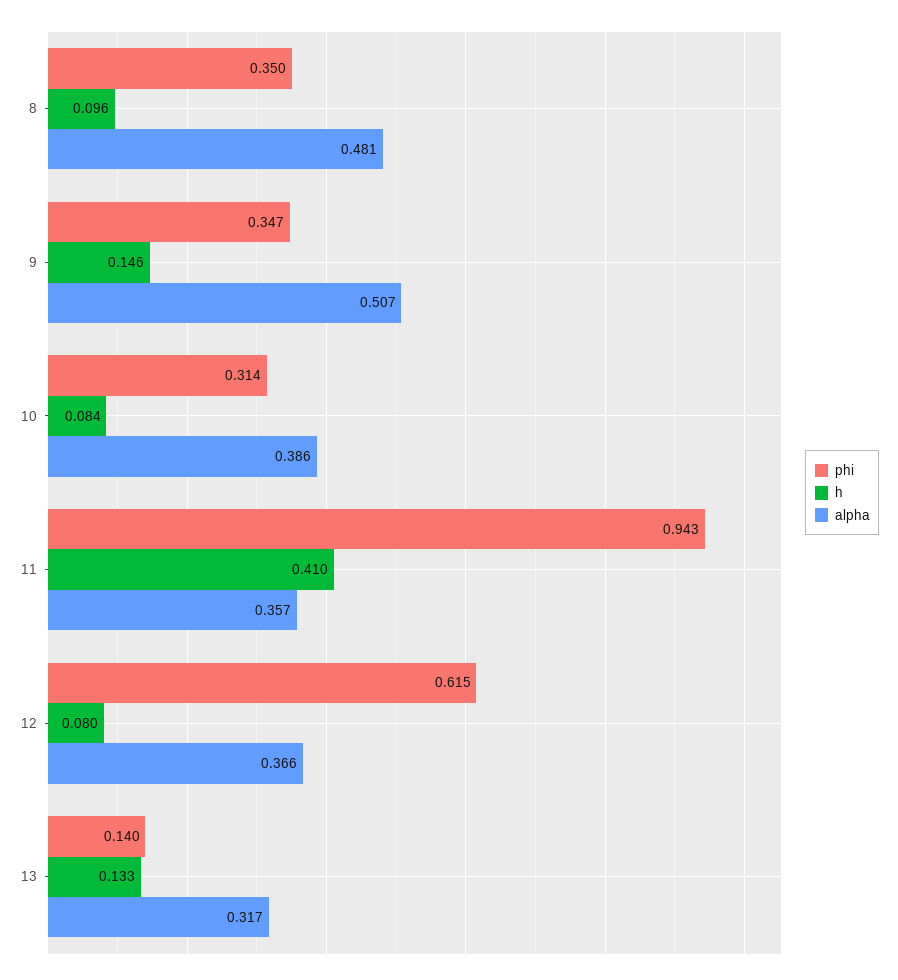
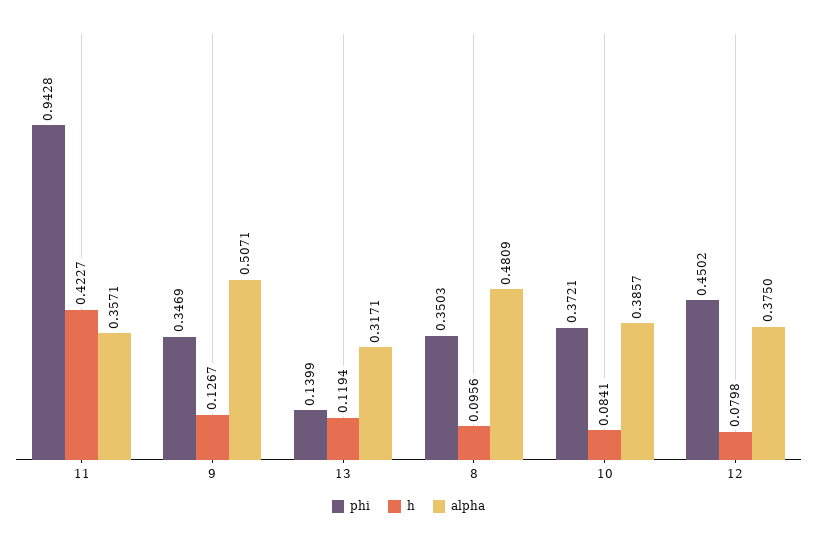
h, 9: 0.146 -> 0.1267
phi, 10: 0.314 -> 0.3721
h, 11: 0.41 -> 0.4227
phi, 12: 0.615 -> 0.4502
alpha, 12: 0.366 -> 0.375
h, 13: 0.133 -> 0.1194

